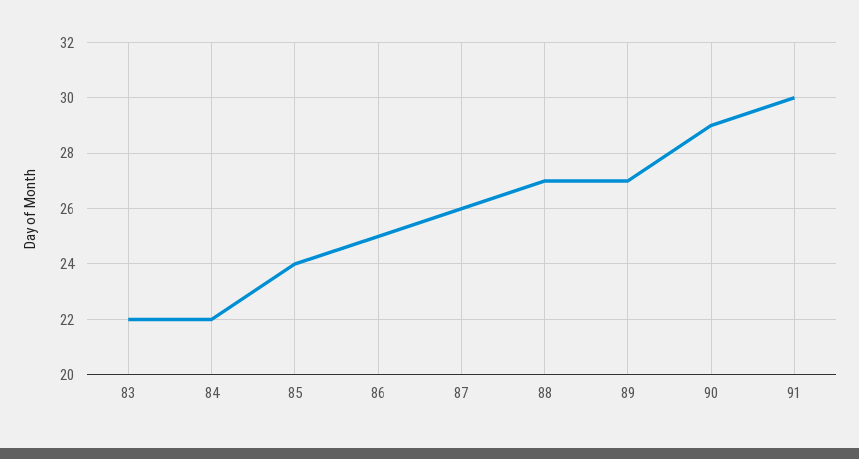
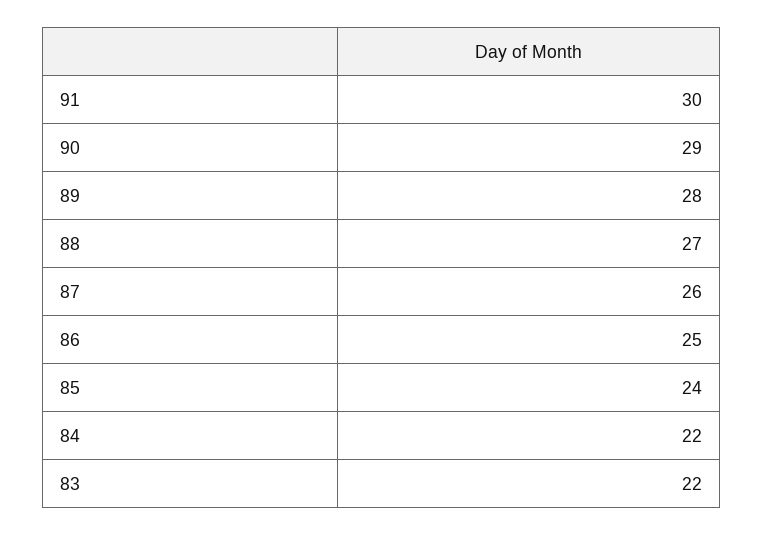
89: 27 -> 28

